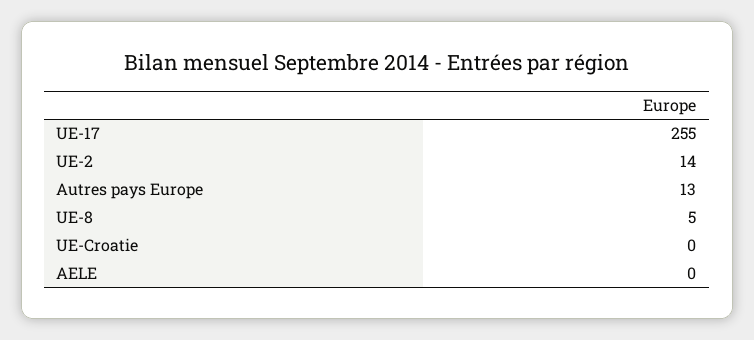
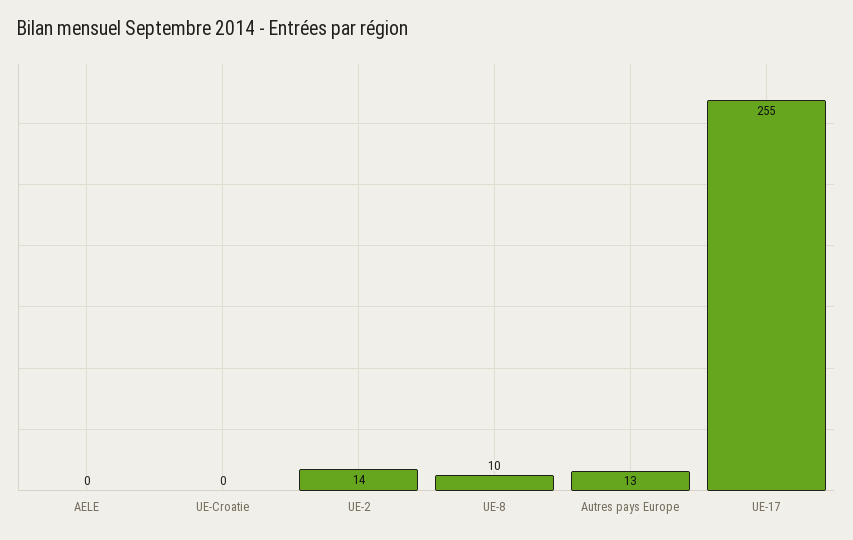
UE-8: 5 -> 10

